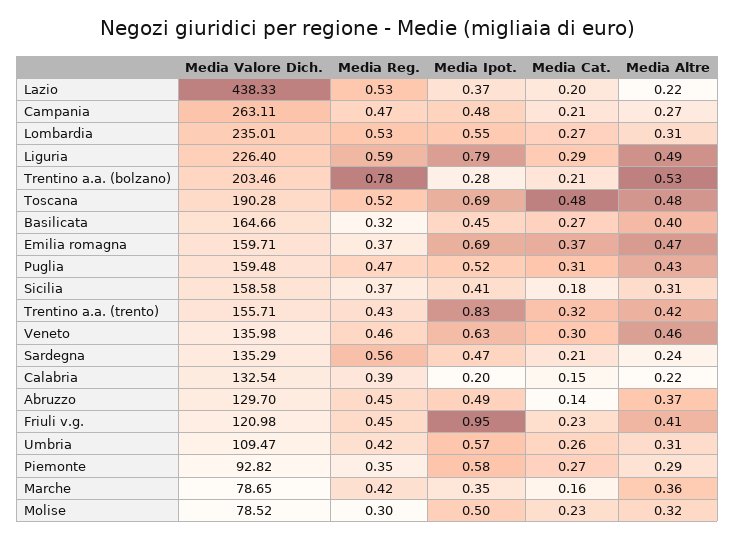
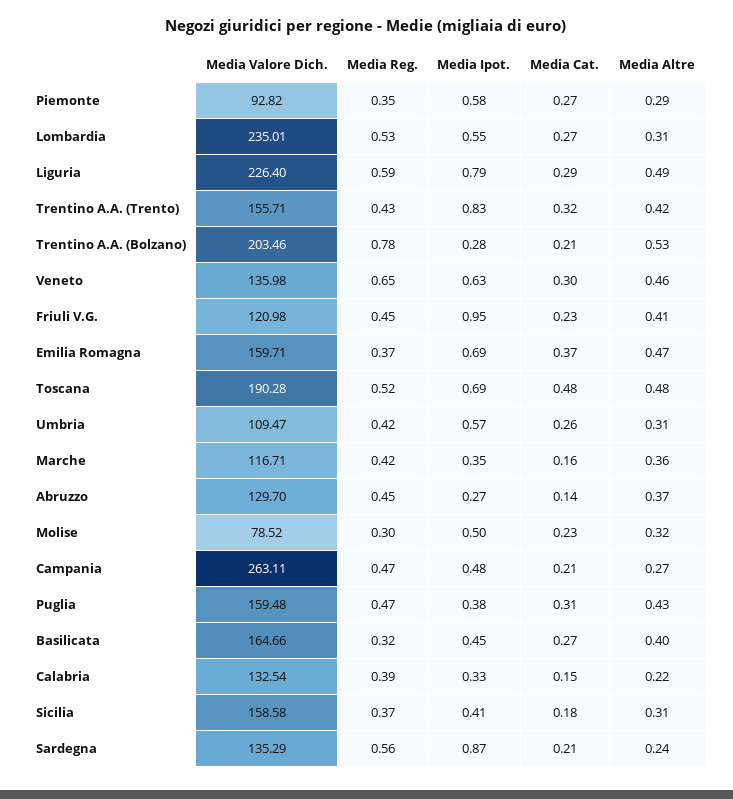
Media Valore Dich., Lazio: 438.33 -> none
Media Reg., Lazio: 0.53 -> none
Media Ipot., Lazio: 0.37 -> none
Media Cat., Lazio: 0.2 -> none
Media Altre, Lazio: 0.22 -> none
Media Ipot., Puglia: 0.52 -> 0.38
Media Reg., Veneto: 0.46 -> 0.65
Media Ipot., Sardegna: 0.47 -> 0.87
Media Ipot., Calabria: 0.2 -> 0.33
Media Ipot., Abruzzo: 0.49 -> 0.27
Media Valore Dich., Marche: 78.65 -> 116.71

